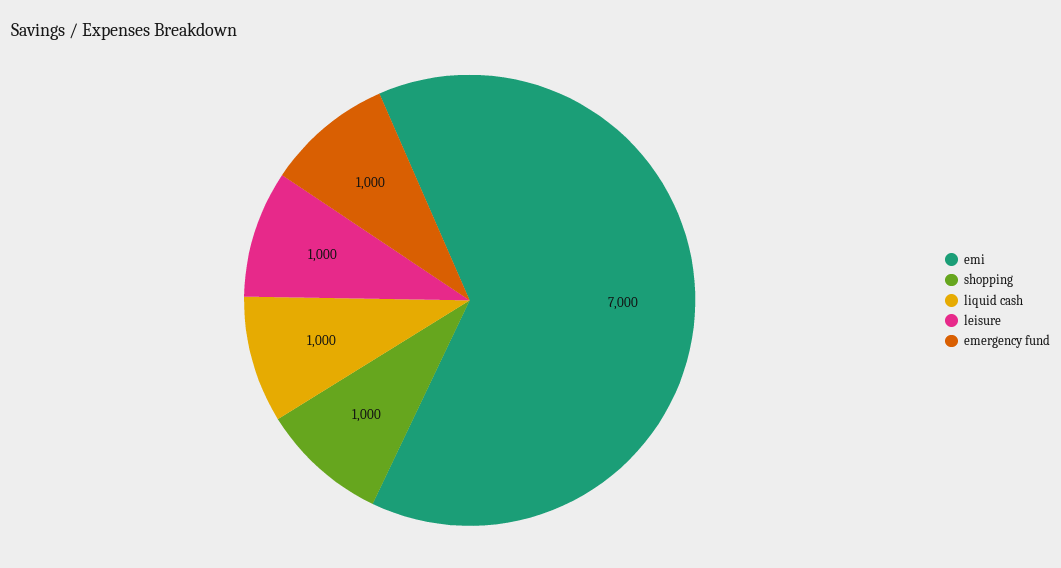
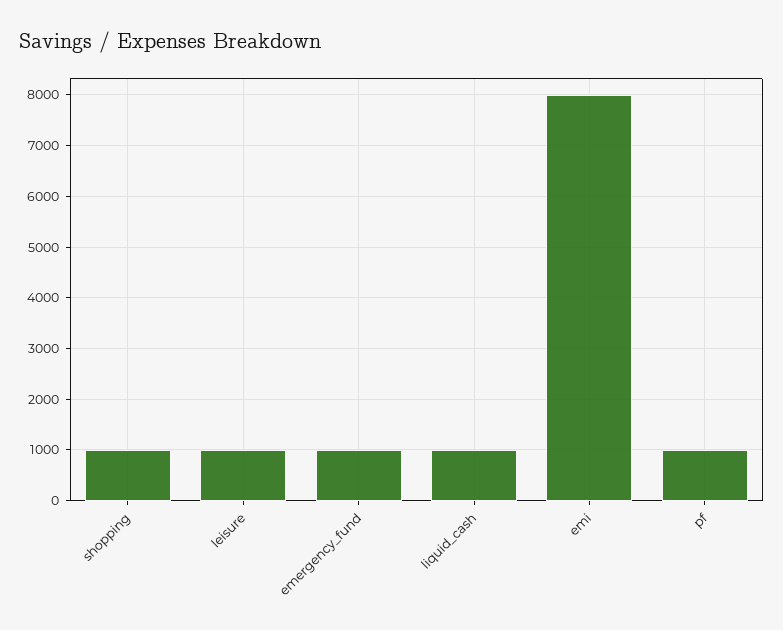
emi: 7000 -> 8000
pf: none -> 1000

